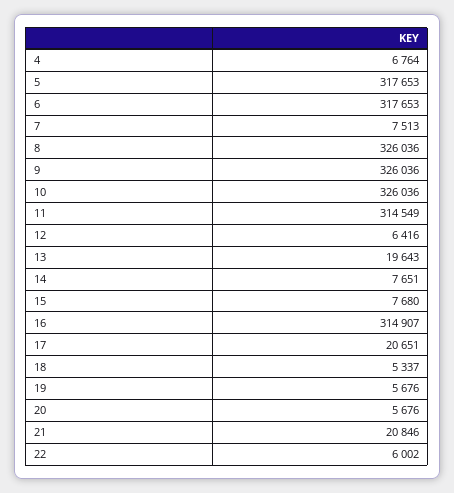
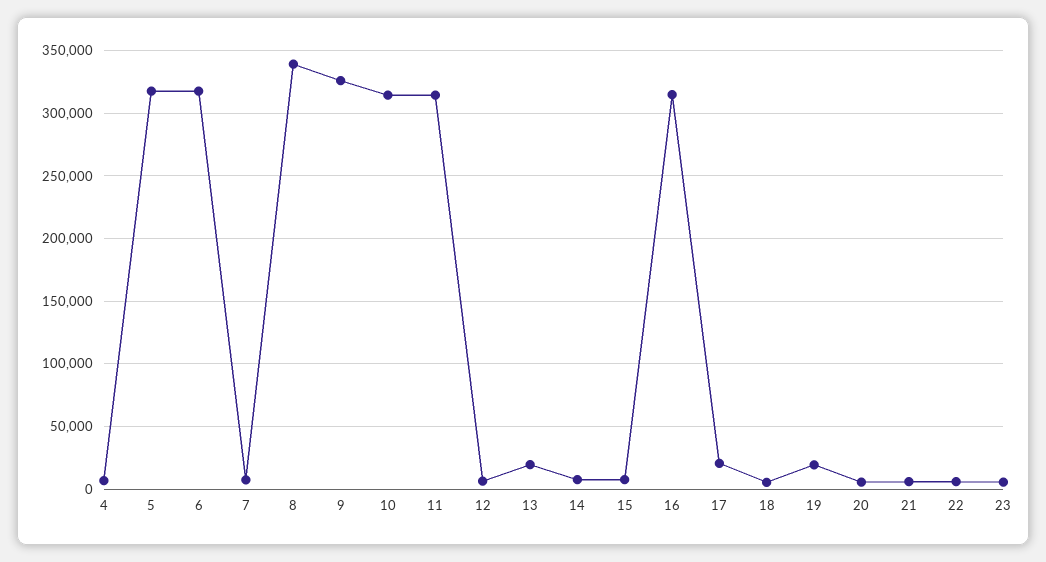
8: 326036 -> 340000
10: 326036 -> 315000
19: 5676 -> 20000
21: 20846 -> 5000
23: none -> 5000

